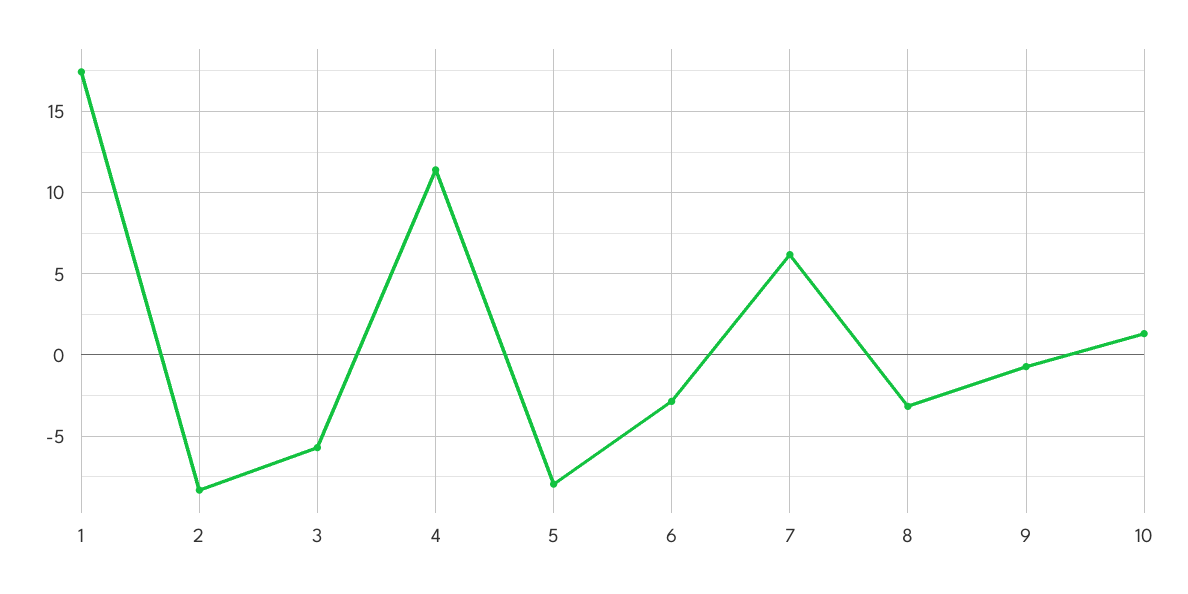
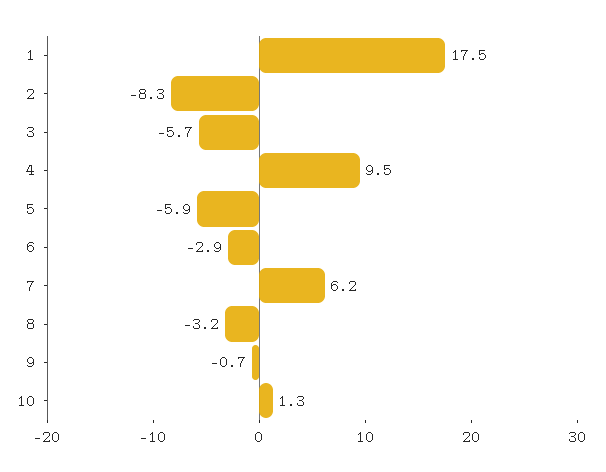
4: 11.5 -> 9.5
5: -8 -> -5.9

